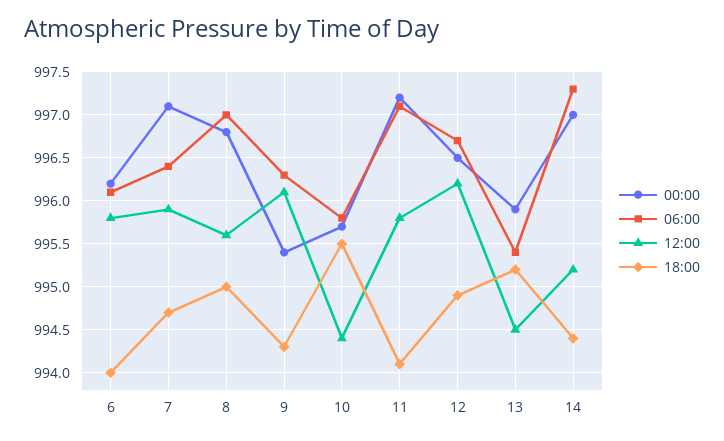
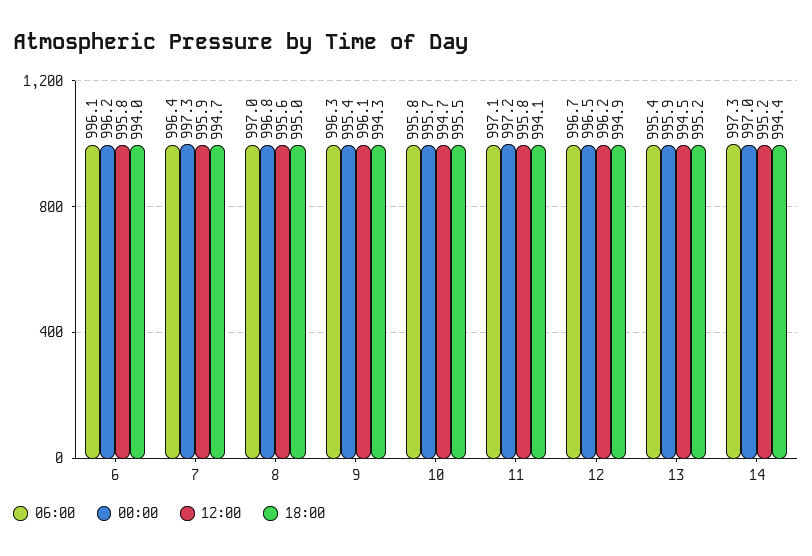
00:00, 7: 997.1 -> 997.3
12:00, 10: 994.4 -> 994.7

